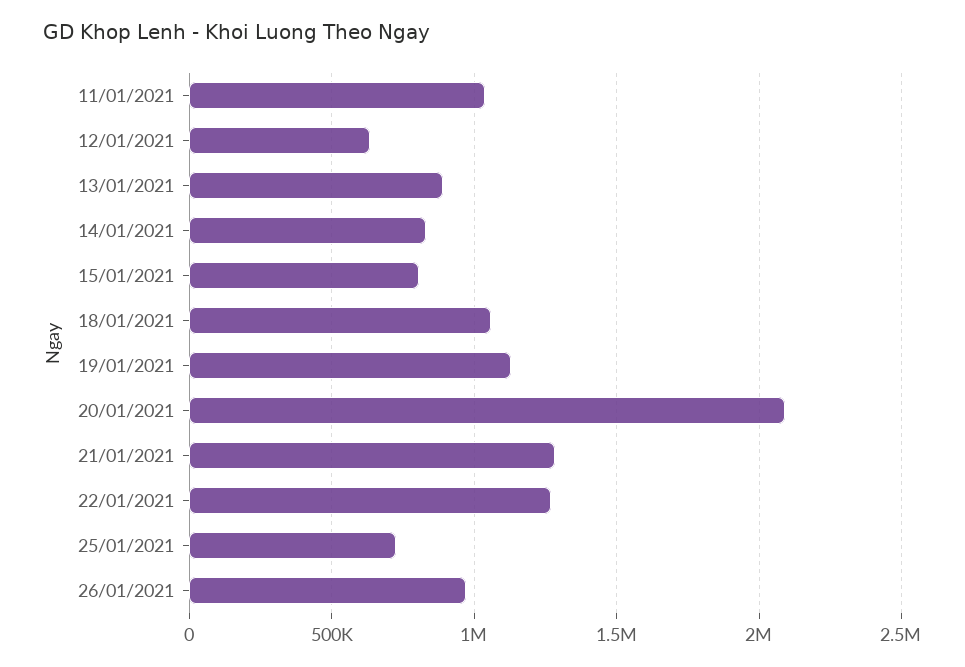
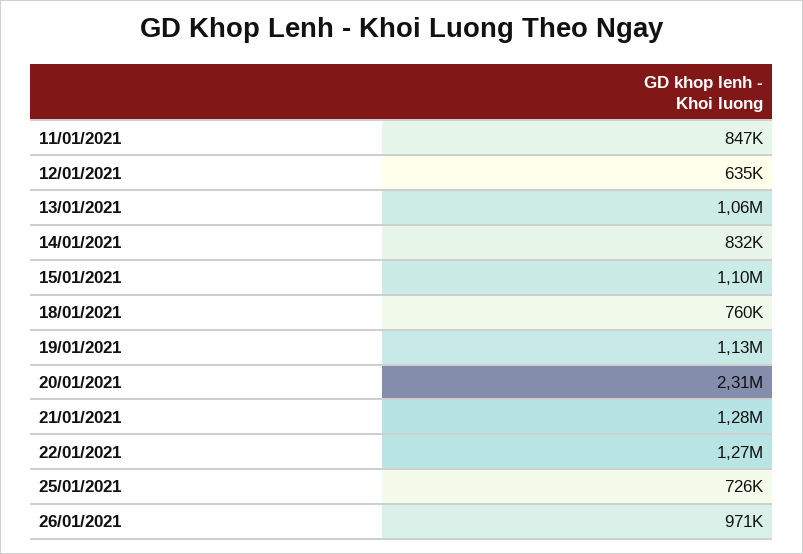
11/01/2021: 1050000 -> 847000
13/01/2021: 900000 -> 1060000
15/01/2021: 800000 -> 1100000
18/01/2021: 1050000 -> 760000
20/01/2021: 2100000 -> 2310000

